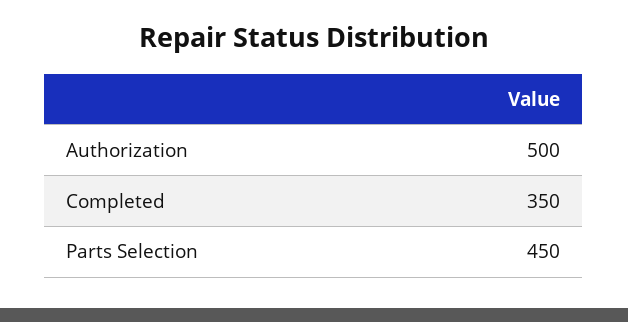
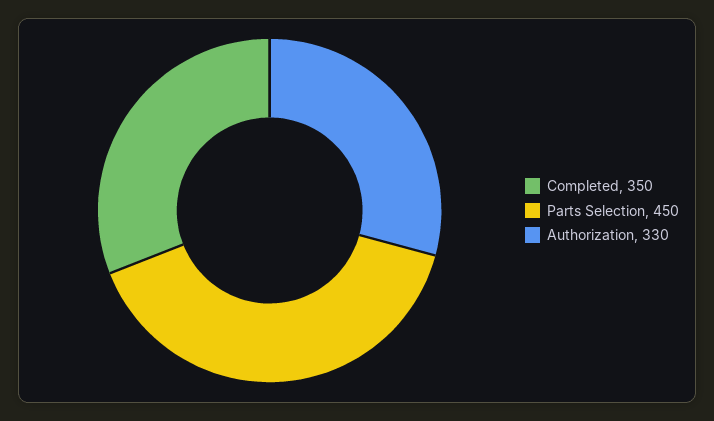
Authorization: 500 -> 330

